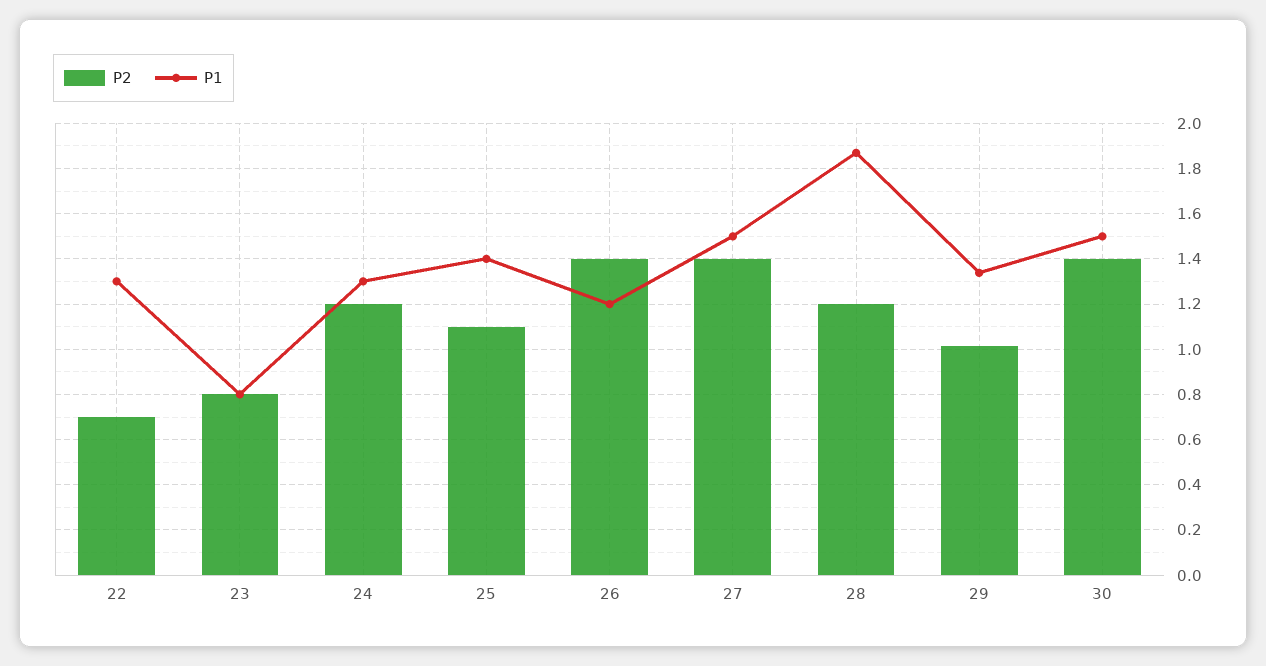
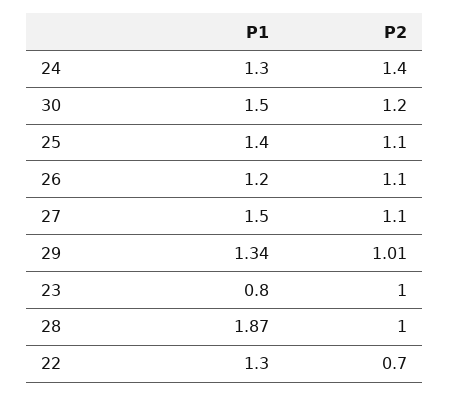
P2, 23: 0.8 -> 1
P2, 24: 1.2 -> 1.4
P2, 26: 1.4 -> 1.1
P2, 27: 1.4 -> 1.1
P2, 28: 1.2 -> 1
P2, 30: 1.4 -> 1.2

